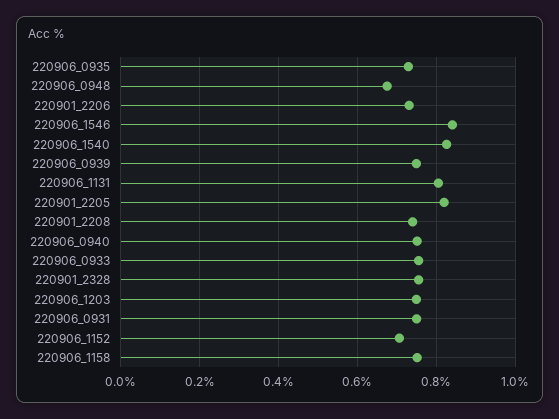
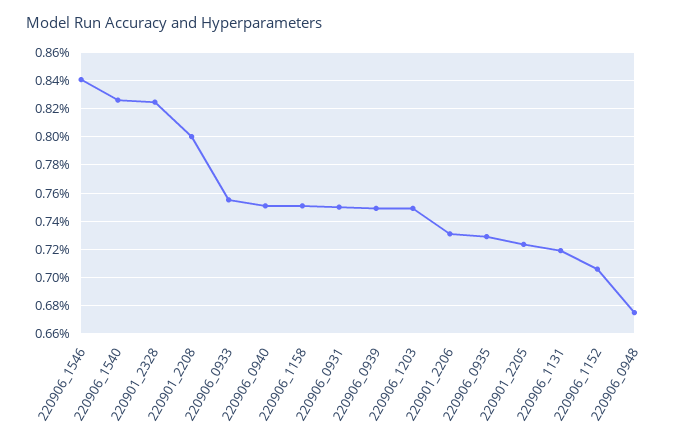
220906_1131: 0.8 -> 0.72
220901_2205: 0.82 -> 0.725
220901_2208: 0.74 -> 0.8
220901_2328: 0.76 -> 0.825

